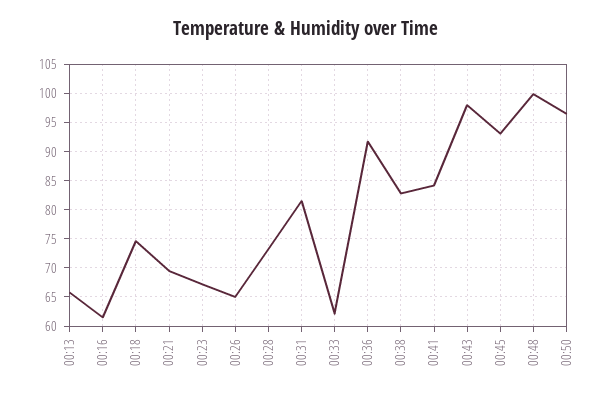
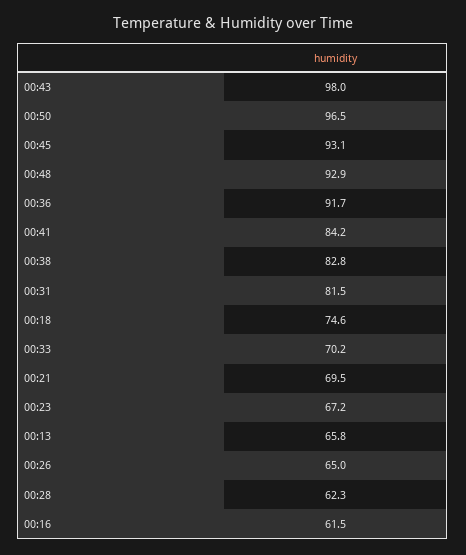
00:28: 72.5 -> 62.3
00:33: 62.5 -> 70.2
00:48: 100 -> 92.9

